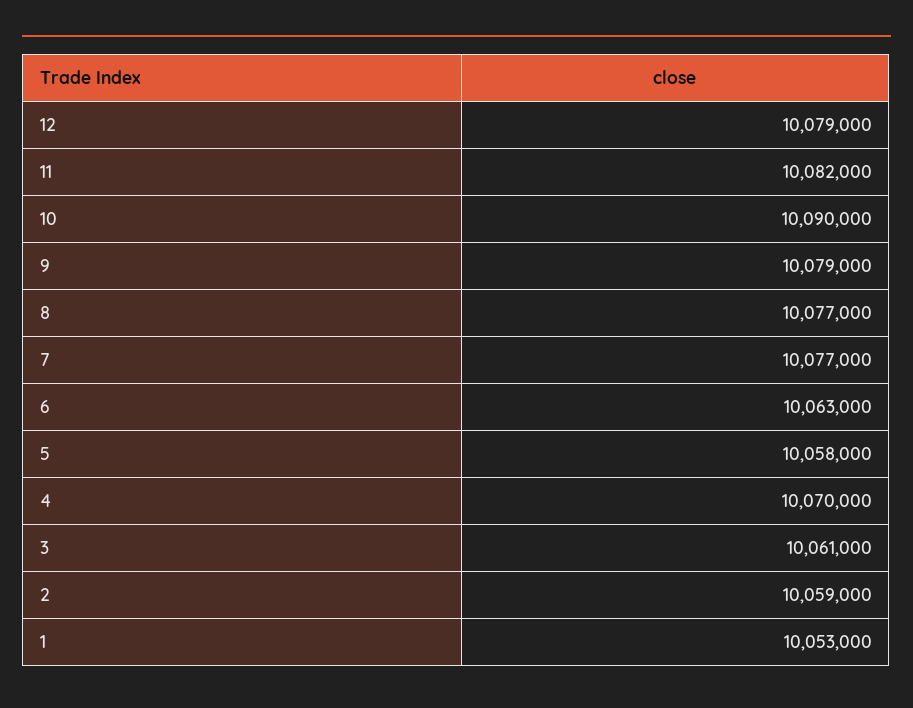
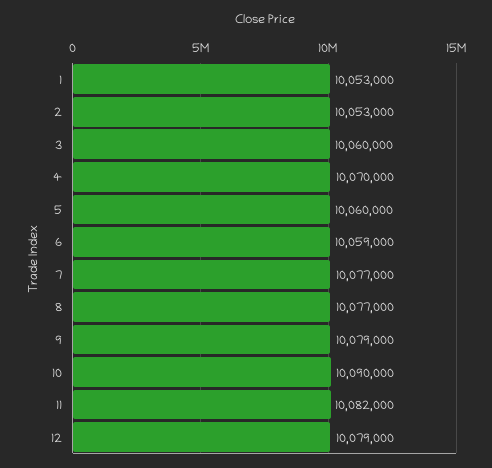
6: 10063000 -> 10059000
5: 10058000 -> 10060000
3: 10061000 -> 10060000
2: 10059000 -> 10053000

